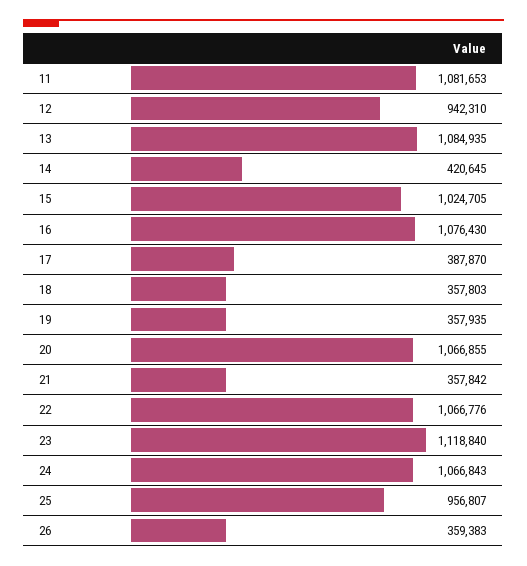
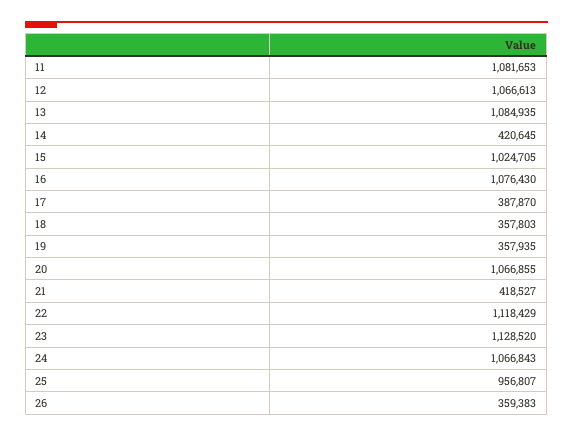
12: 942310 -> 1066613
21: 357842 -> 418527
22: 1066776 -> 1118429
23: 1118840 -> 1128520

